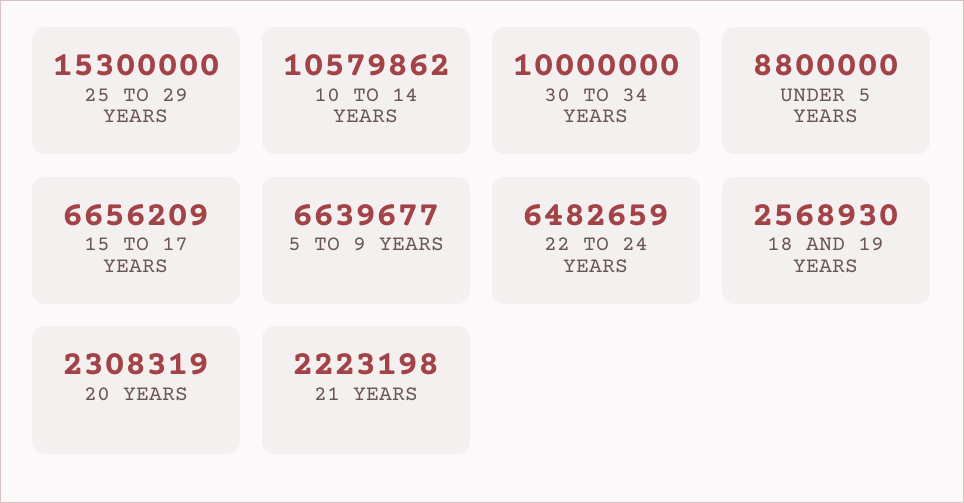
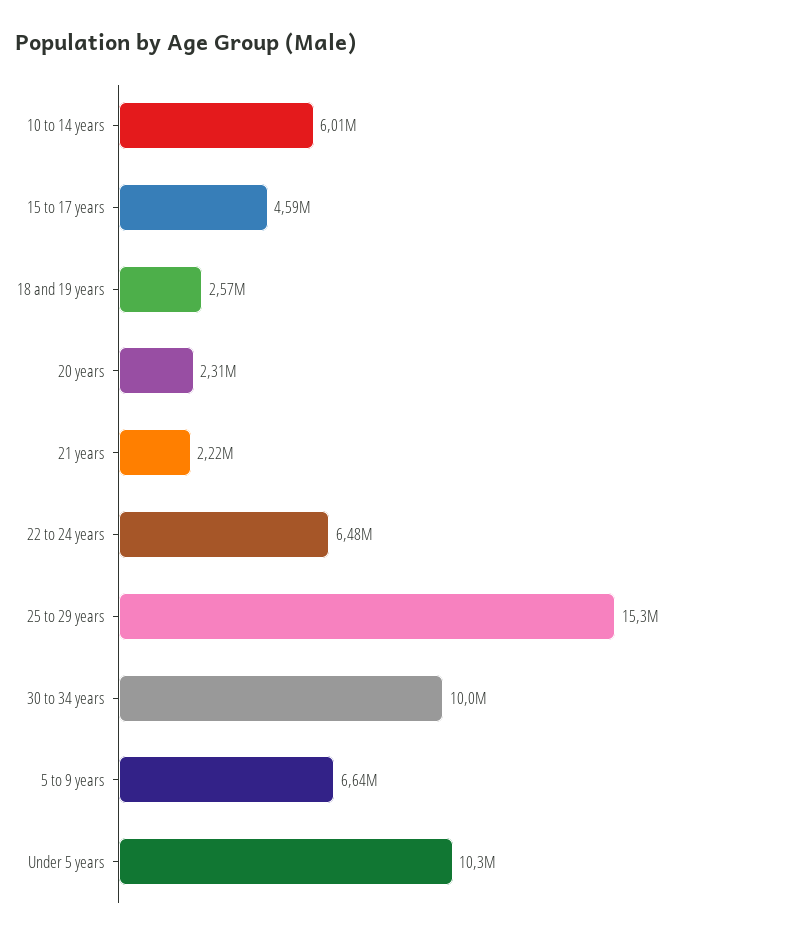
10 TO 14 YEARS: 10579862 -> 6010000
UNDER 5 YEARS: 8800000 -> 10300000
15 TO 17 YEARS: 6656209 -> 4590000

